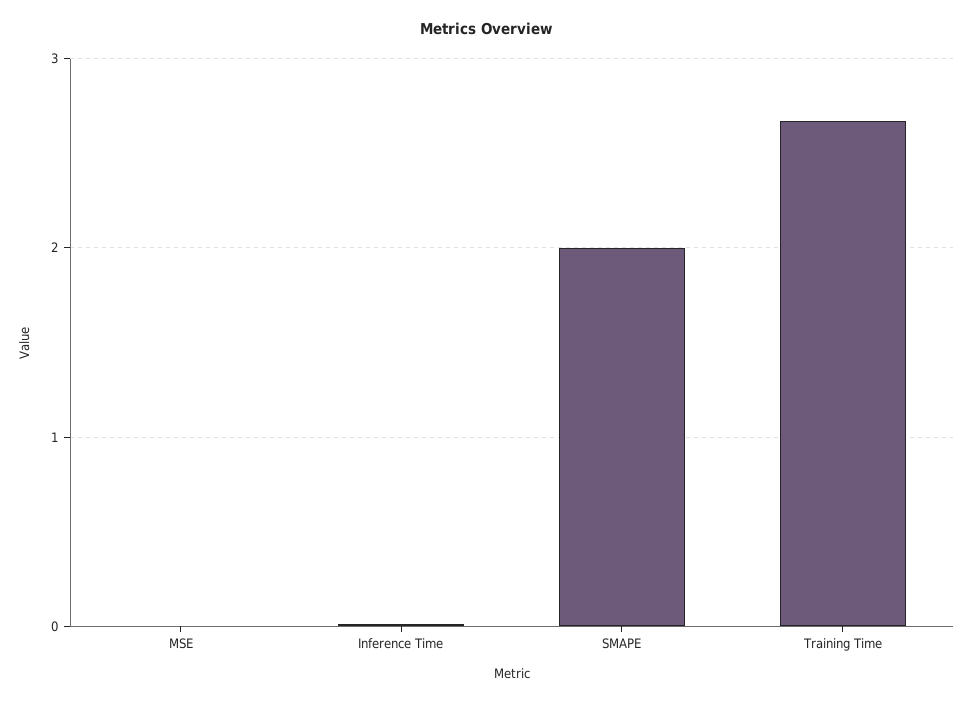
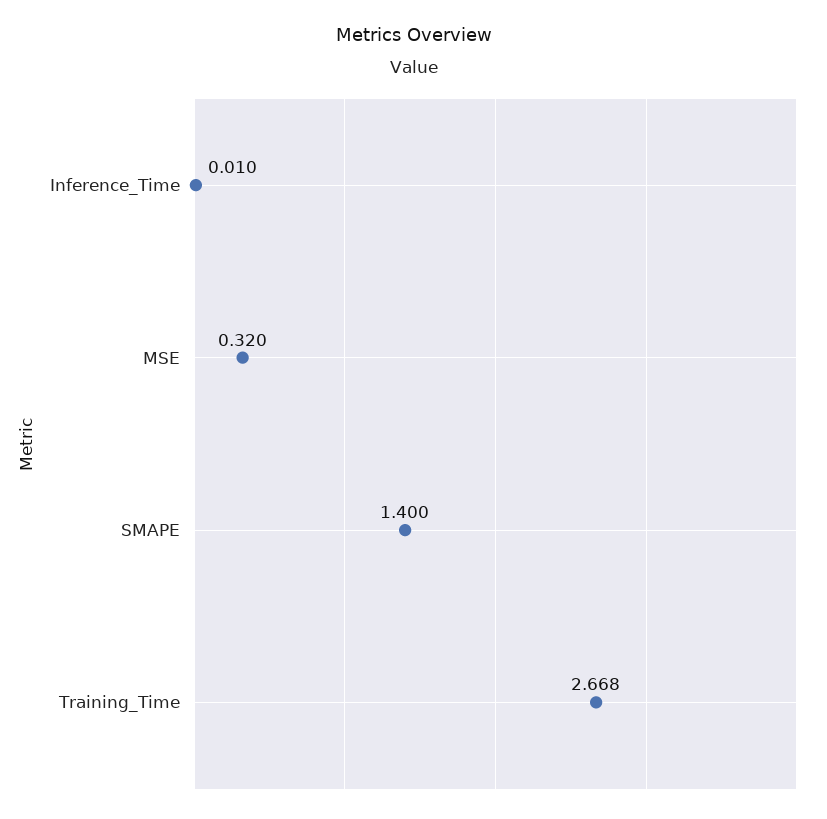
MSE: 0 -> 0.32
SMAPE: 2 -> 1.4

